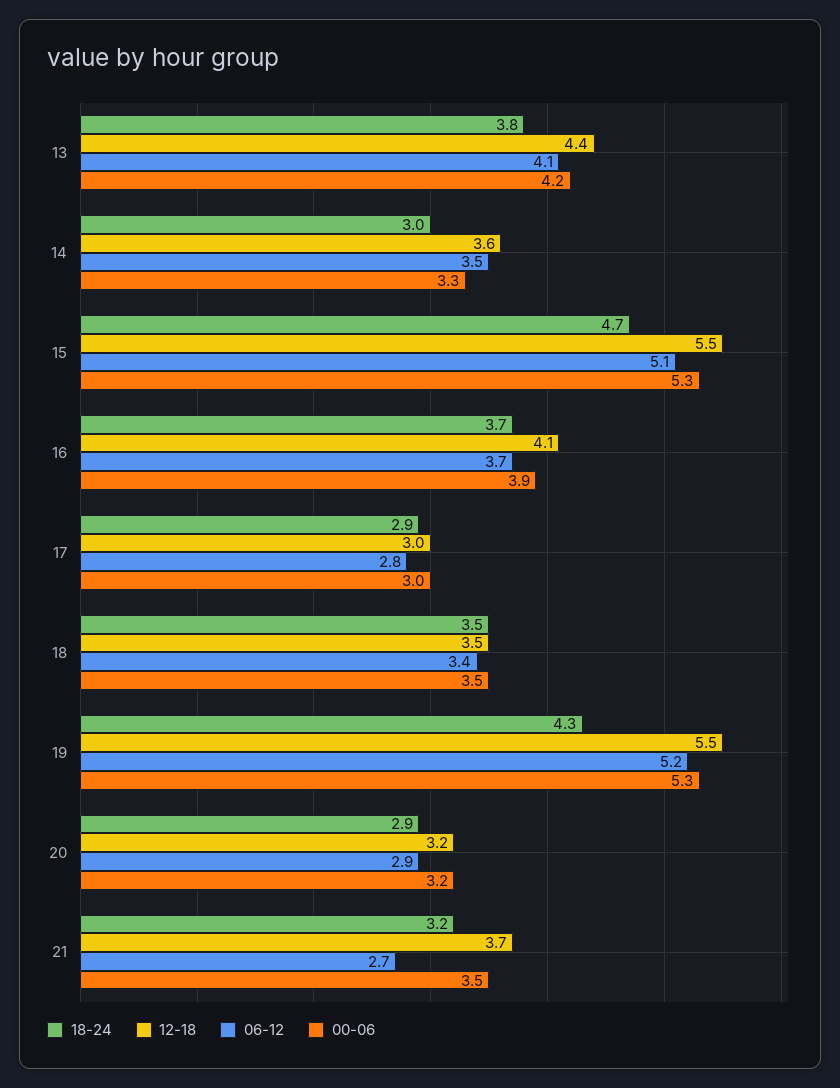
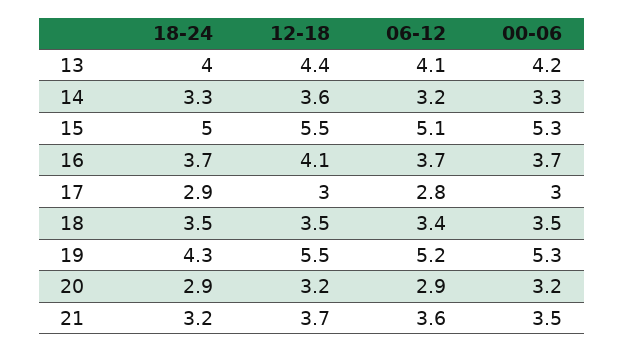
18-24, 13: 3.8 -> 4
18-24, 14: 3 -> 3.3
06-12, 14: 3.5 -> 3.2
18-24, 15: 4.7 -> 5
00-06, 16: 3.9 -> 3.7
06-12, 21: 2.7 -> 3.6

